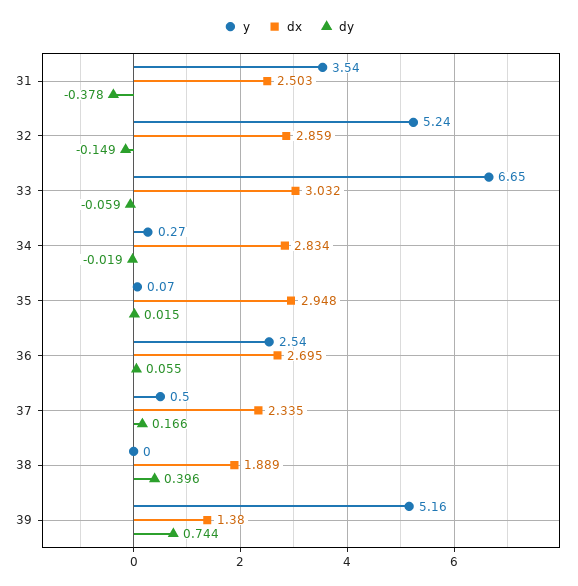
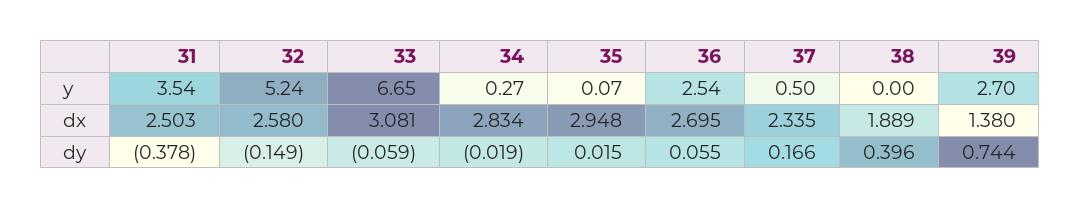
dx, 32: 2.859 -> 2.58
dx, 33: 3.032 -> 3.081
y, 39: 5.16 -> 2.7

